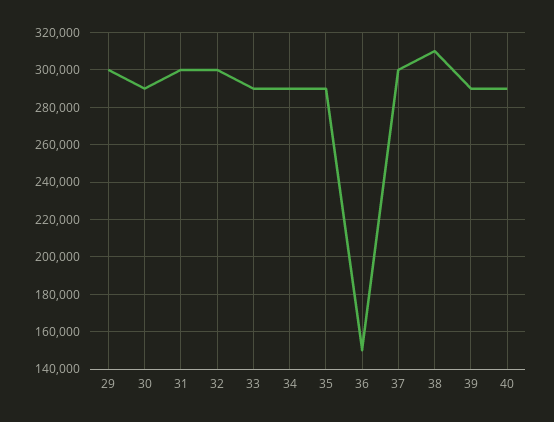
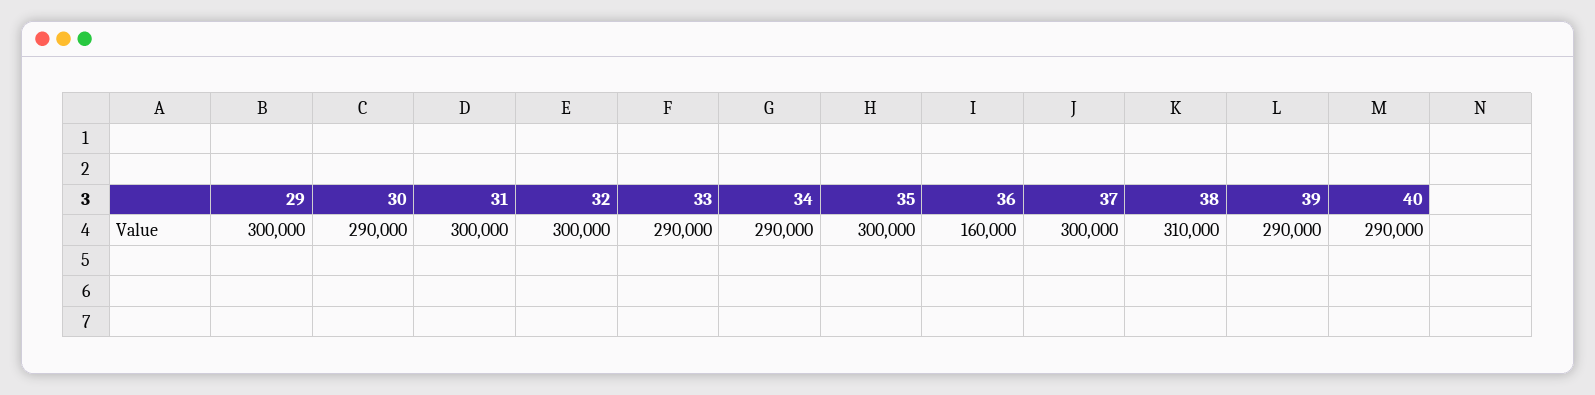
35: 290000 -> 300000
36: 150000 -> 160000

